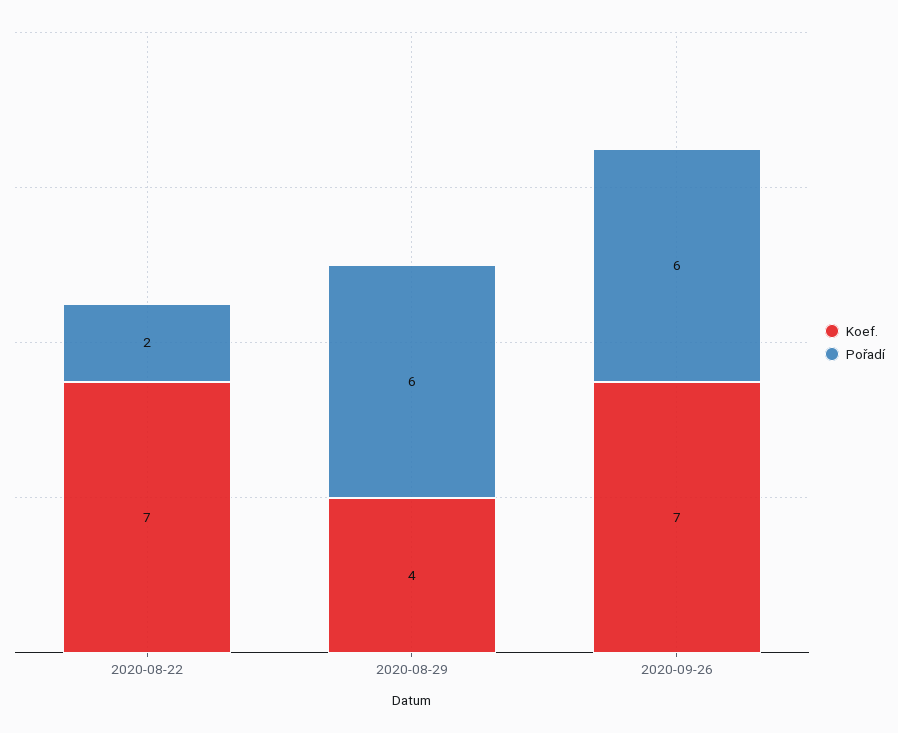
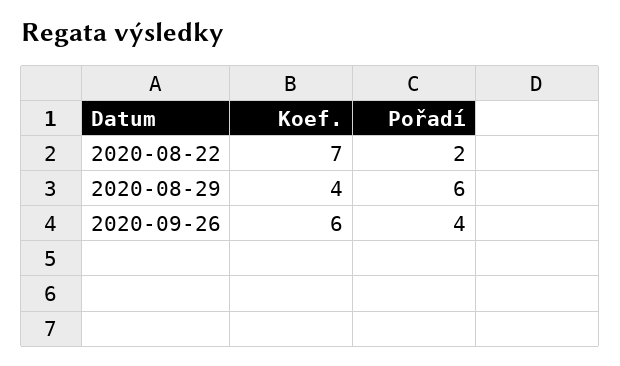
Koef., 2020-09-26: 7 -> 6
Pořadí, 2020-09-26: 6 -> 4

